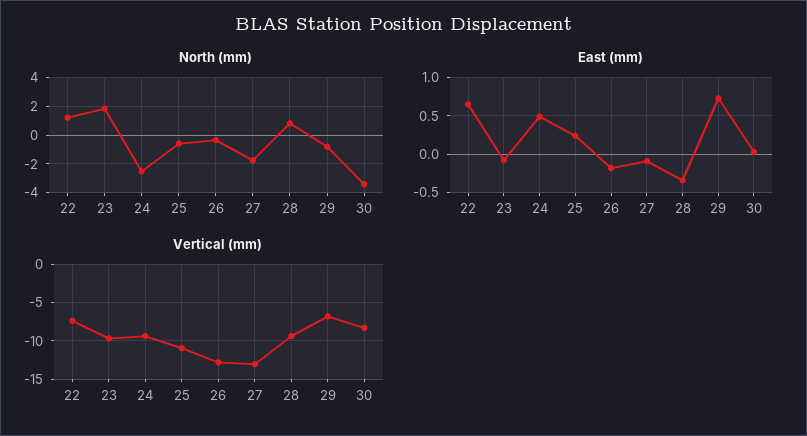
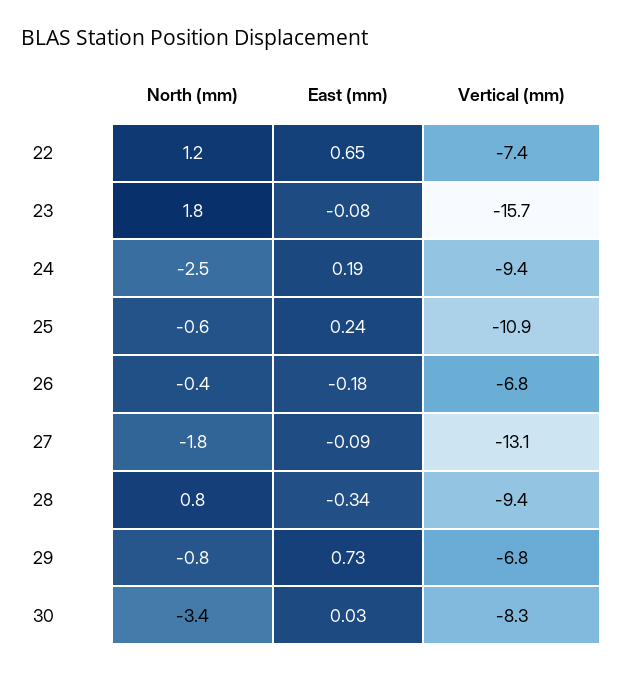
East (mm), 24: 0.5 -> 0.19
Vertical (mm), 23: -10 -> -15.7
Vertical (mm), 26: -13 -> -6.8

